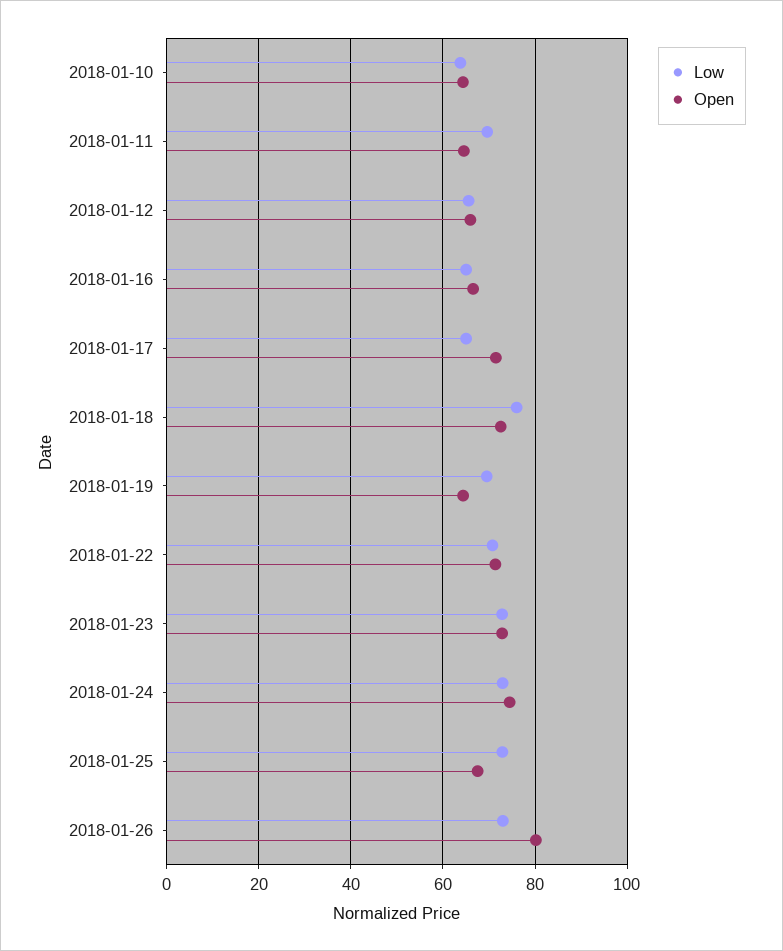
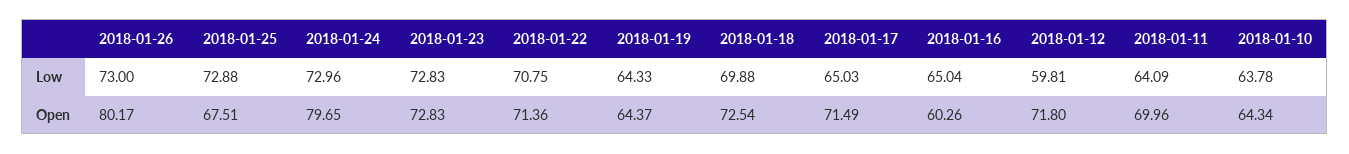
Low, 2018-01-11: 70 -> 64.09
Open, 2018-01-11: 64 -> 69.96
Low, 2018-01-12: 66 -> 59.81
Open, 2018-01-12: 66 -> 71.8
Open, 2018-01-16: 66 -> 60.26
Low, 2018-01-18: 76 -> 69.88
Low, 2018-01-19: 70 -> 64.33
Open, 2018-01-24: 74 -> 79.65

